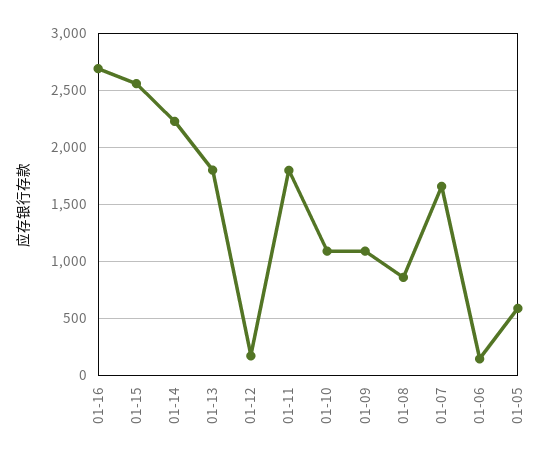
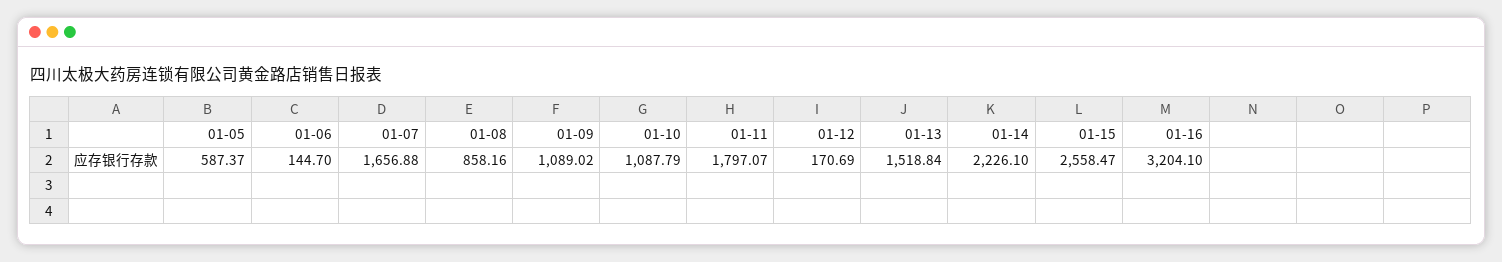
01-16: 2700 -> 3204.1
01-13: 1800 -> 1518.84

